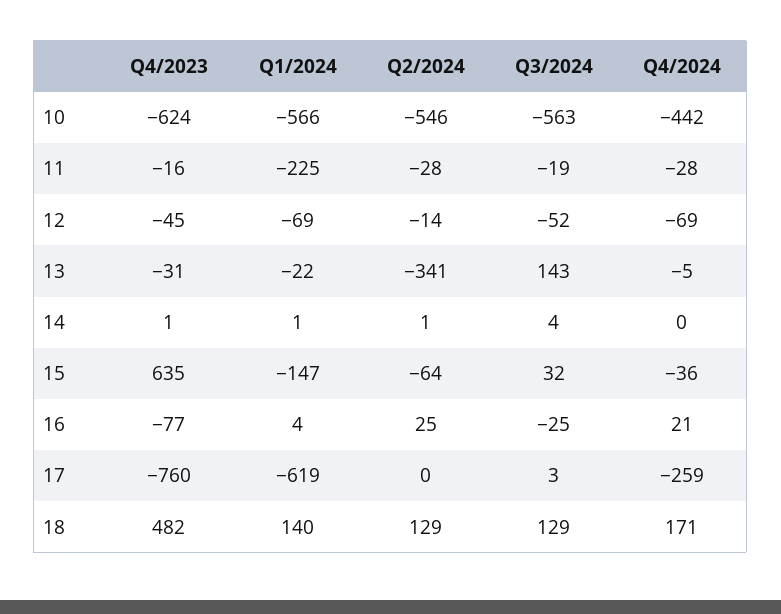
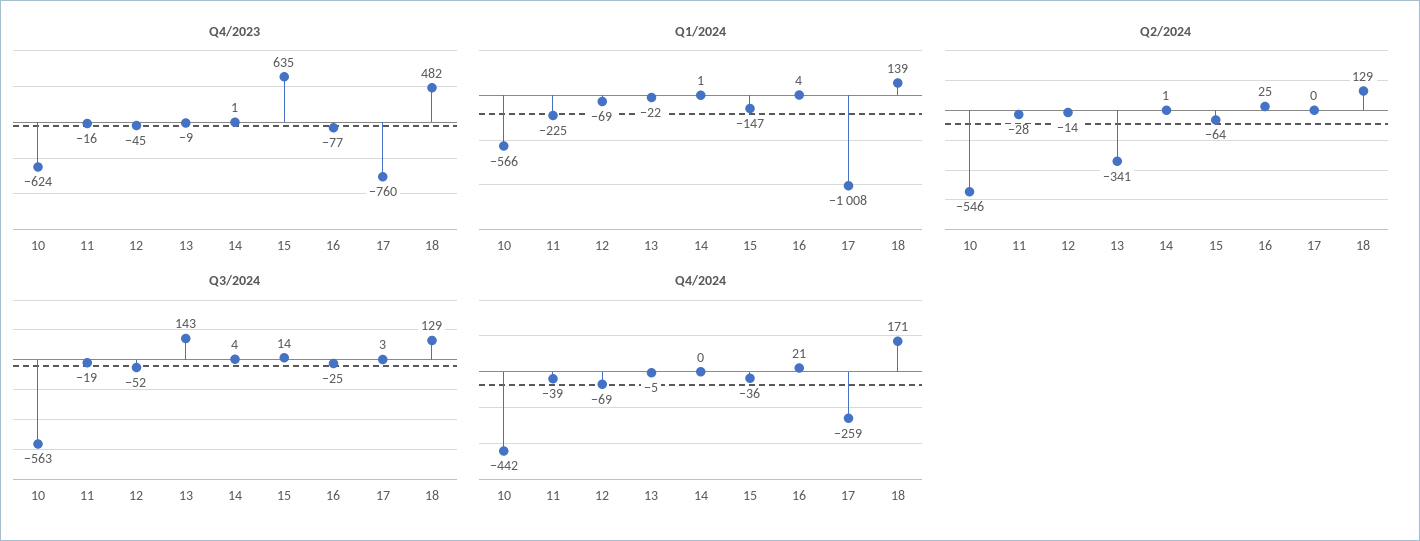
Q4/2024, 11: -28 -> -39
Q4/2023, 13: -31 -> -9
Q3/2024, 15: 32 -> 14
Q1/2024, 17: -619 -> -1008
Q1/2024, 18: 140 -> 139

